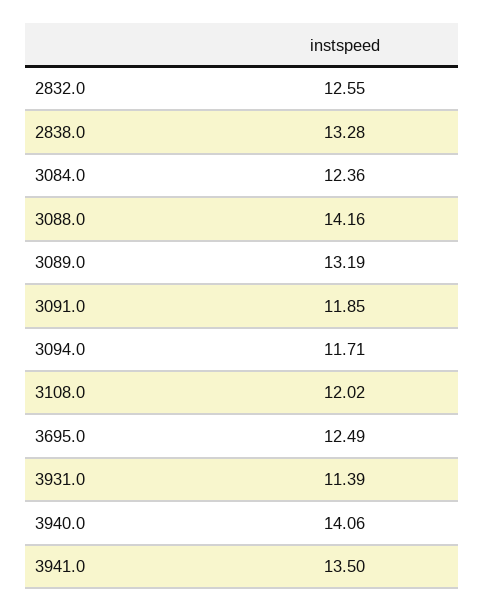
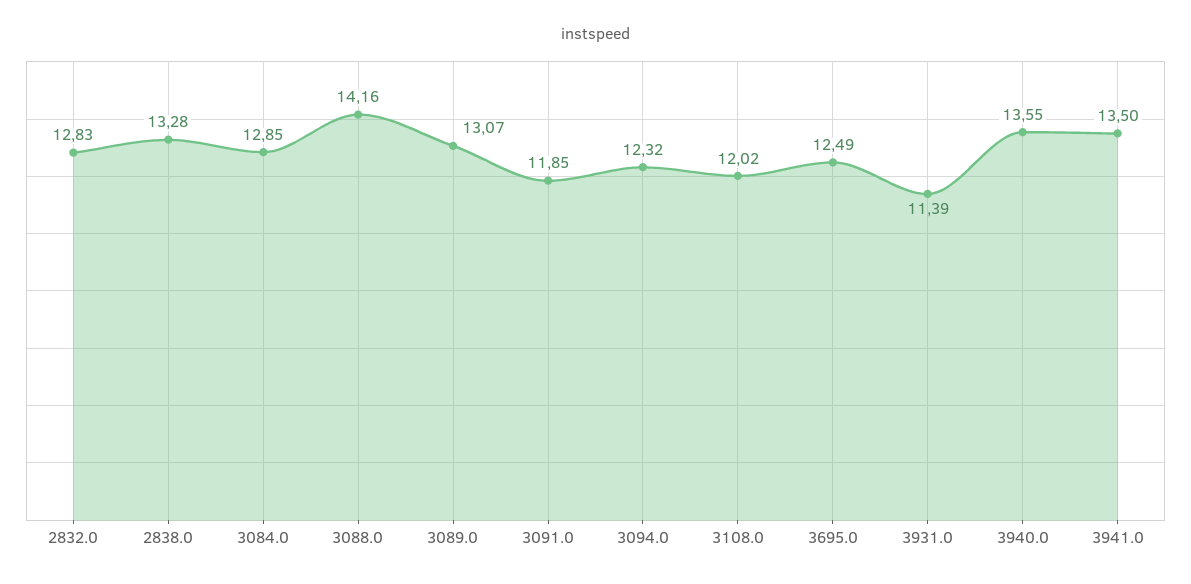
2832.0: 12.55 -> 12.83
3084.0: 12.36 -> 12.85
3089.0: 13.19 -> 13.07
3094.0: 11.71 -> 12.32
3940.0: 14.06 -> 13.55

